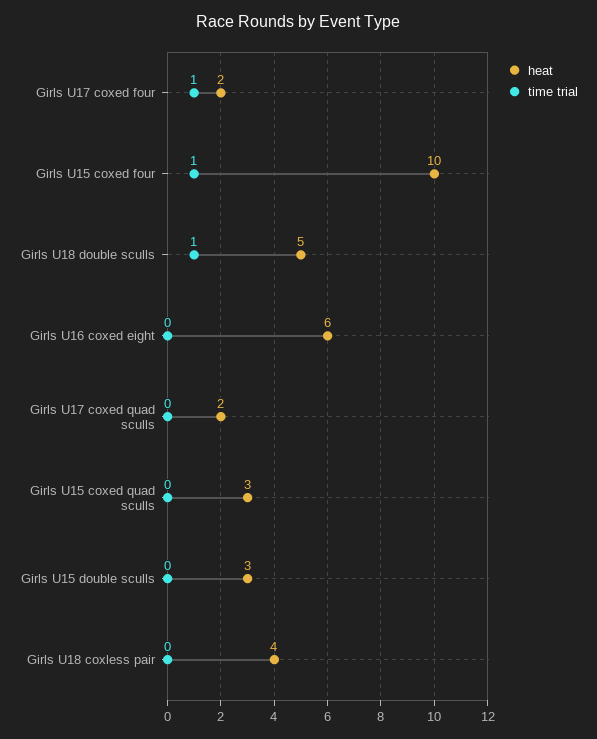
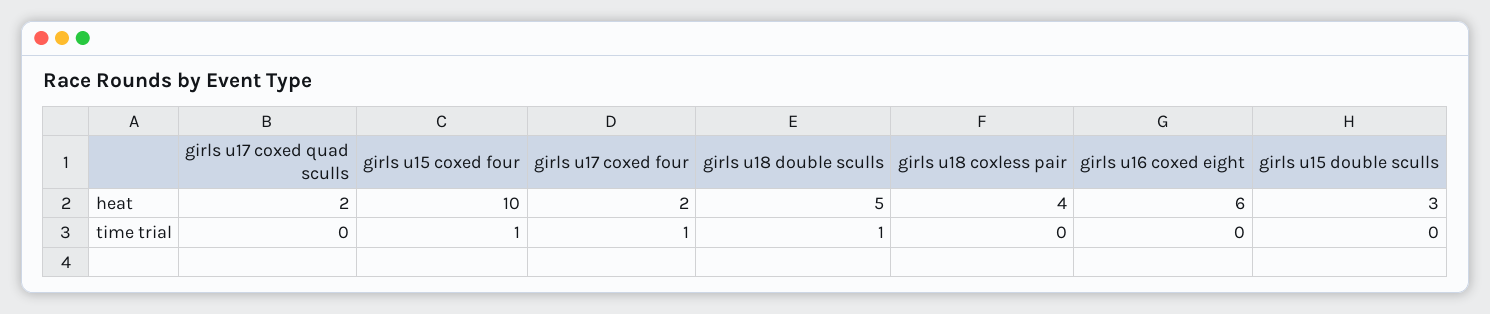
heat, Girls U15 coxed quad sculls: 3 -> none
time trial, Girls U15 coxed quad sculls: 0 -> none

